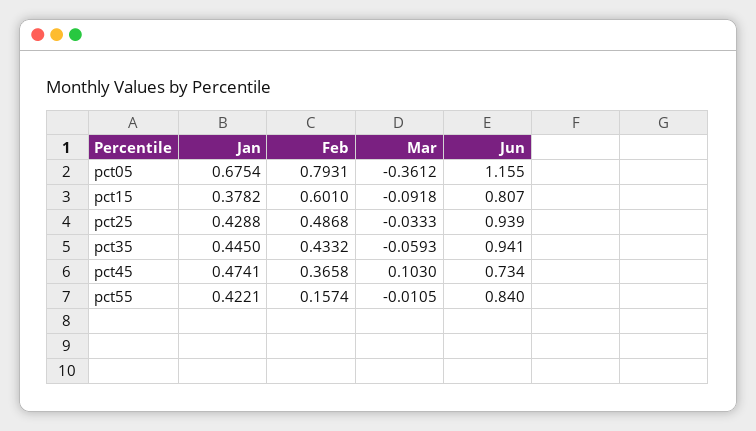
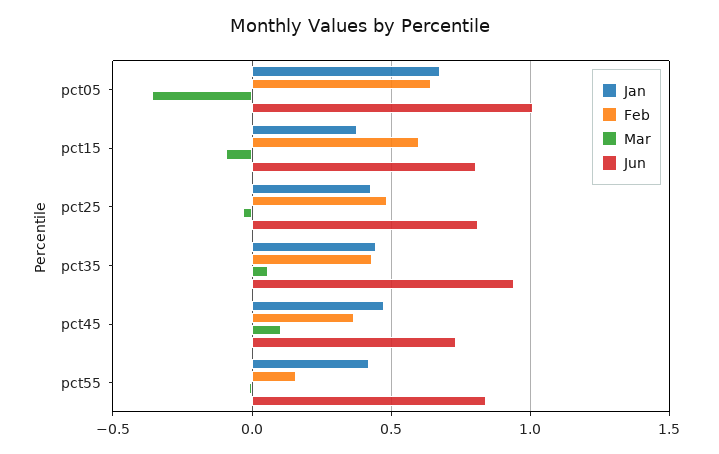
Feb, pct05: 0.7931 -> 0.65
Jun, pct05: 1.155 -> 1
Jun, pct25: 0.939 -> 0.8
Mar, pct35: -0.0593 -> 0.05

